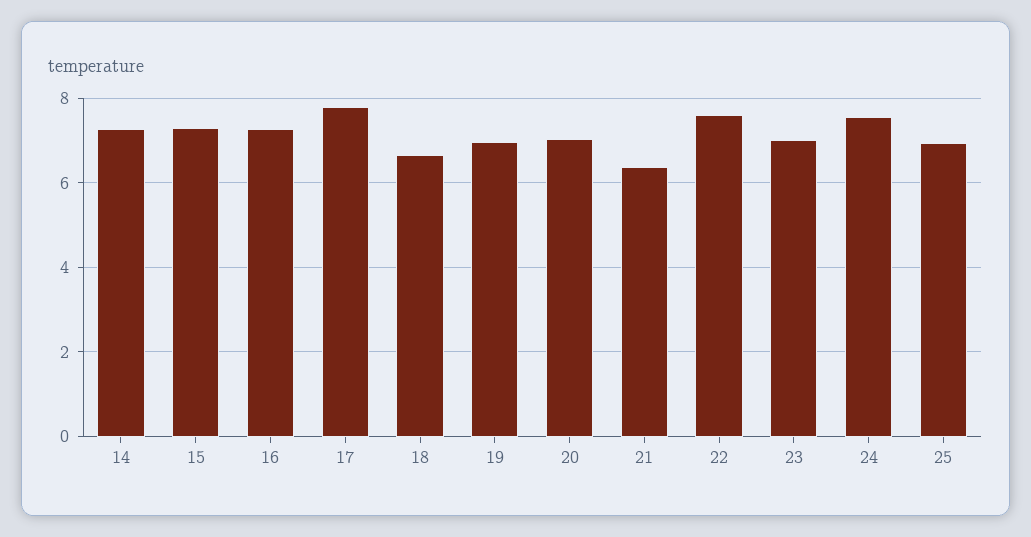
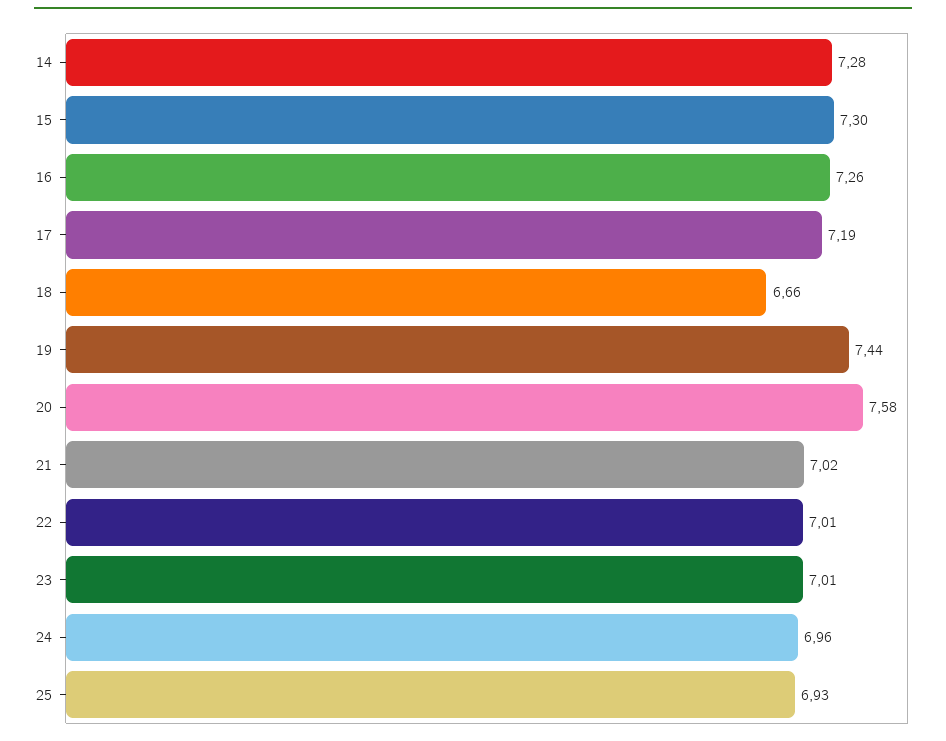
17: 7.8 -> 7.19
19: 7 -> 7.44
20: 7 -> 7.58
21: 6.4 -> 7.02
22: 7.6 -> 7.01
24: 7.6 -> 6.96

